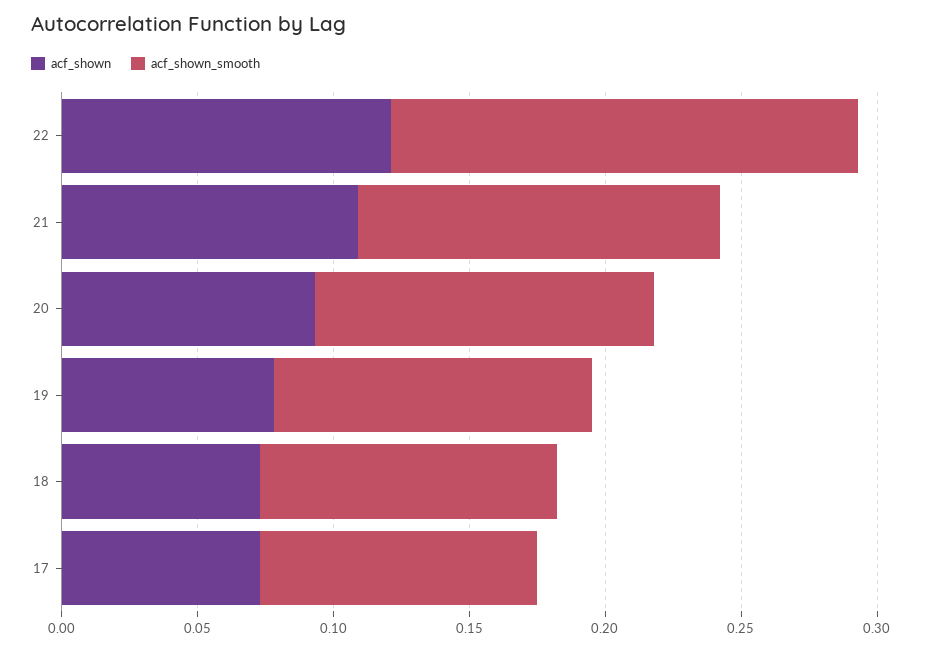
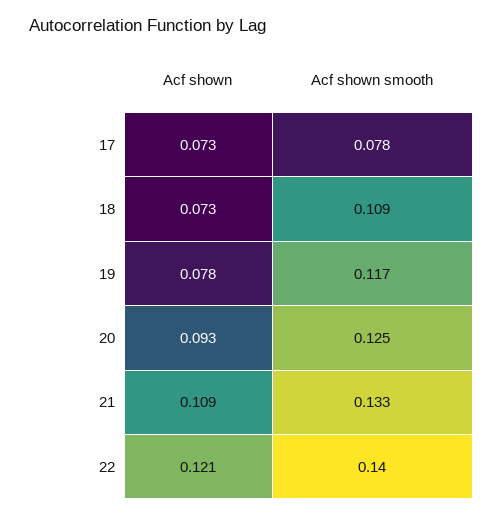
acf_shown_smooth, 22: 0.17 -> 0.14
acf_shown_smooth, 17: 0.1 -> 0.078

